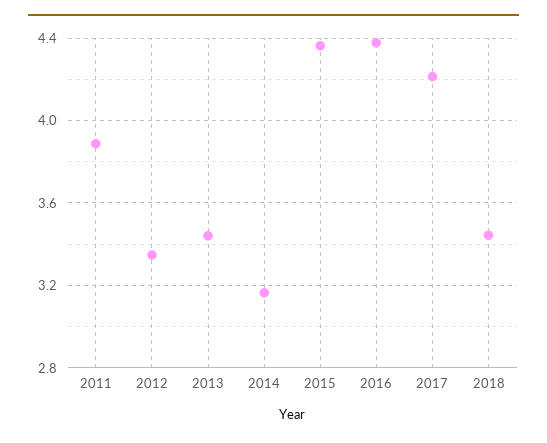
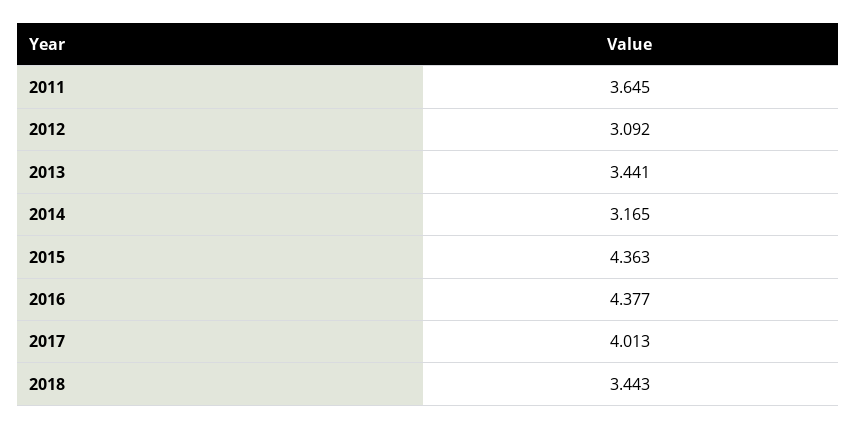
2011: 3.9 -> 3.645
2012: 3.35 -> 3.092
2017: 4.2 -> 4.013

